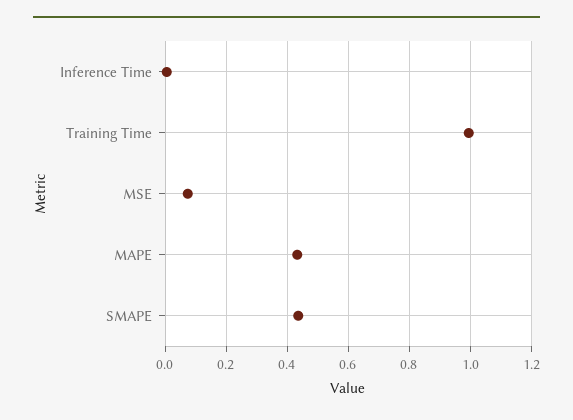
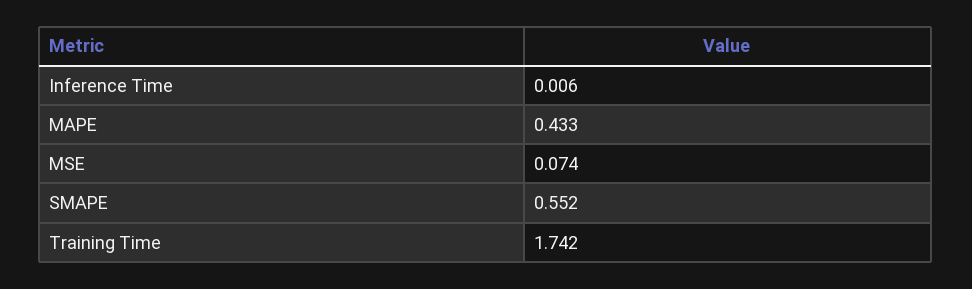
Training Time: 1 -> 1.742
SMAPE: 0.44 -> 0.552

